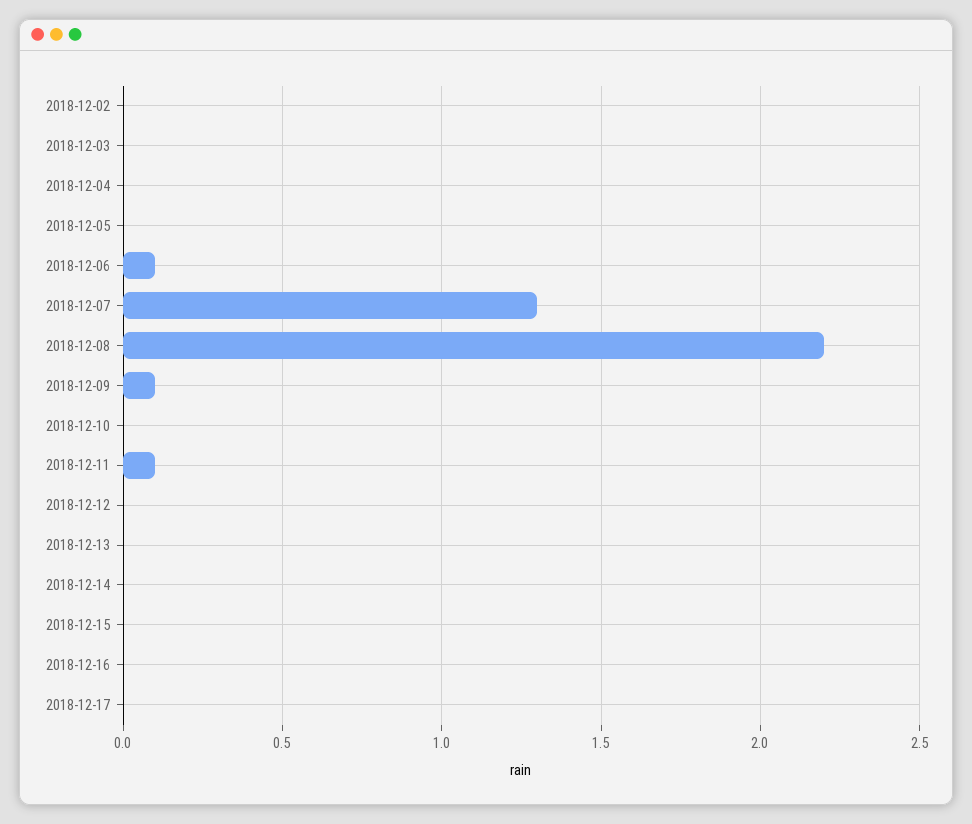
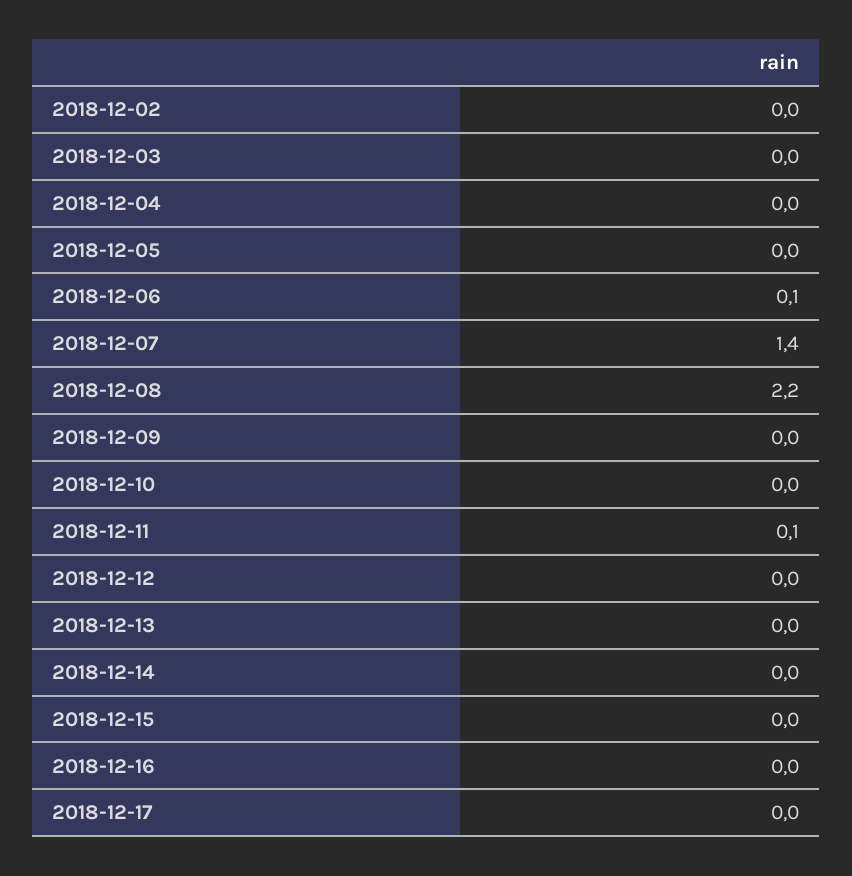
2018-12-07: 1.3 -> 1.4
2018-12-09: 0.1 -> 0

